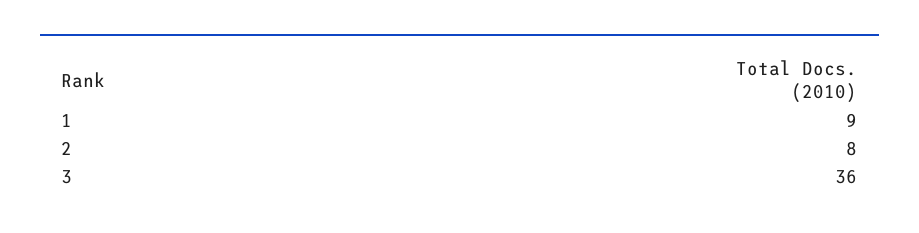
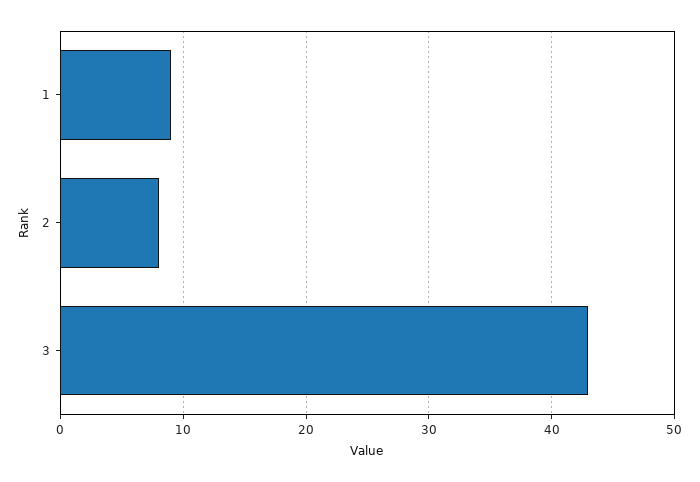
3: 36 -> 43

